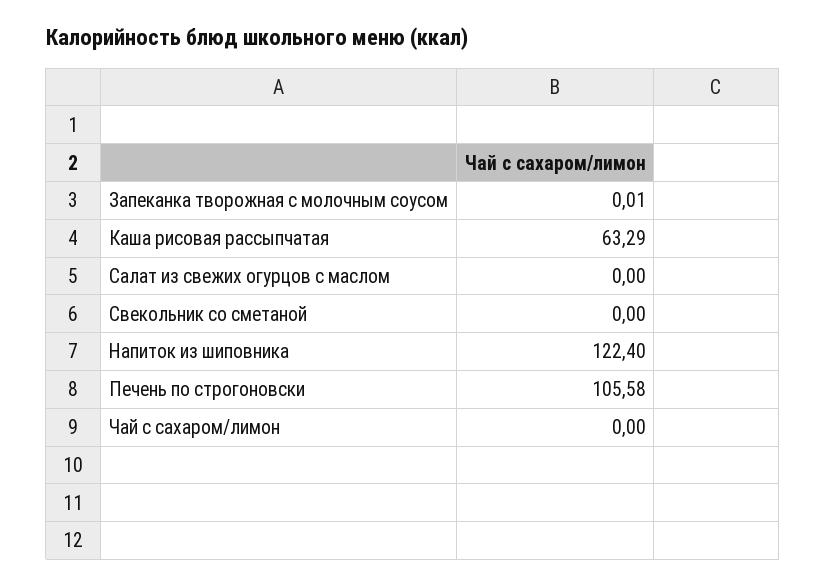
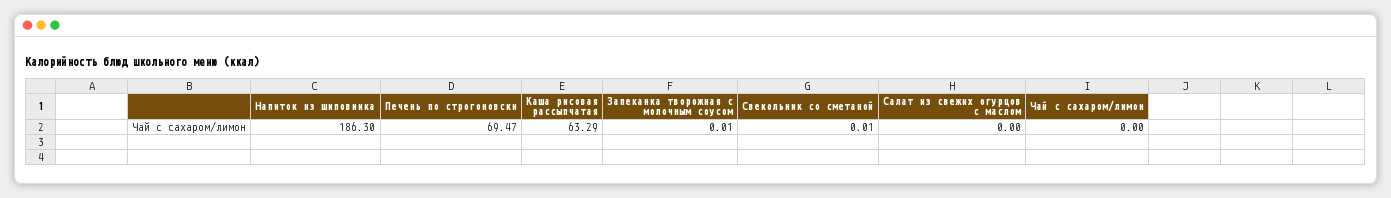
Свекольник со сметаной: 0 -> 0.01
Напиток из шиповника: 122.4 -> 186.3
Печень по строгоновски: 105.58 -> 69.47

